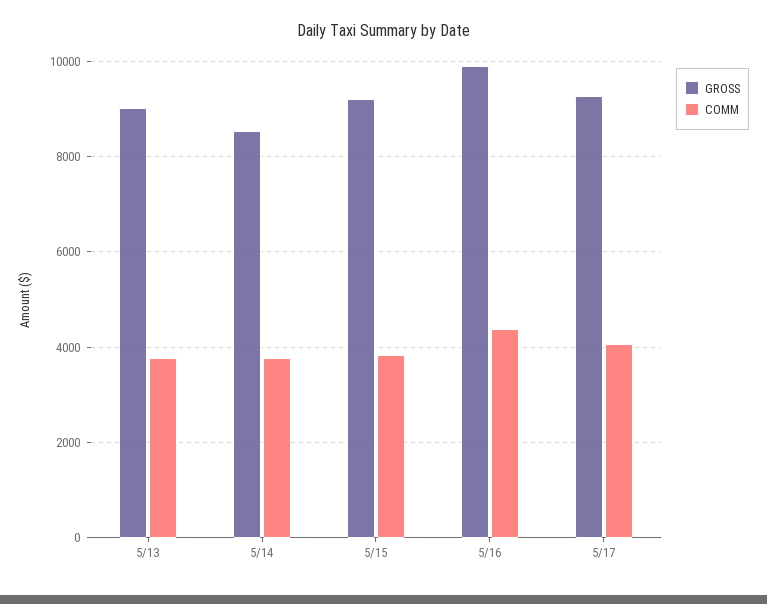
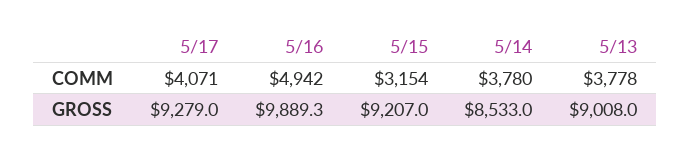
COMM, 5/15: 3800 -> 3154
COMM, 5/16: 4400 -> 4942

